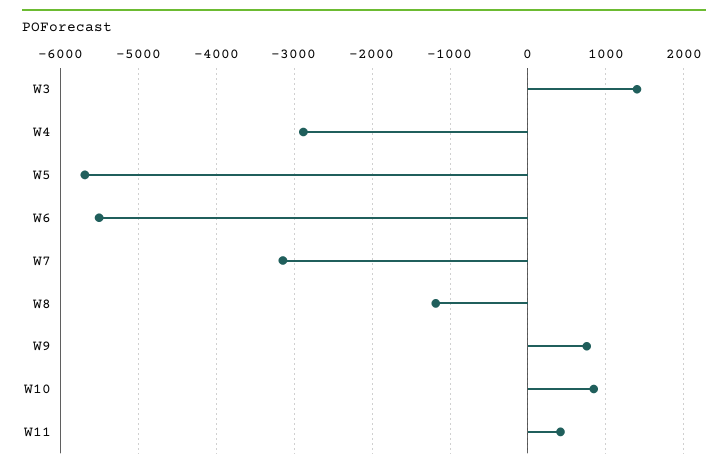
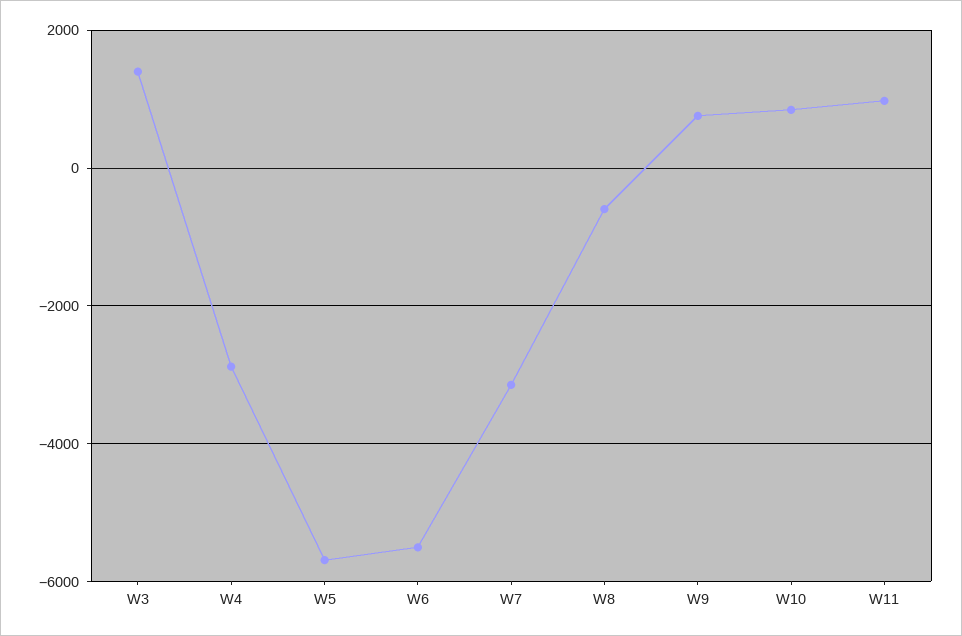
W8: -1200 -> -600
W11: 400 -> 1000

